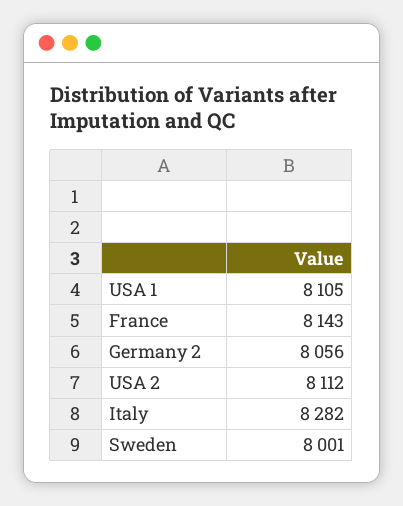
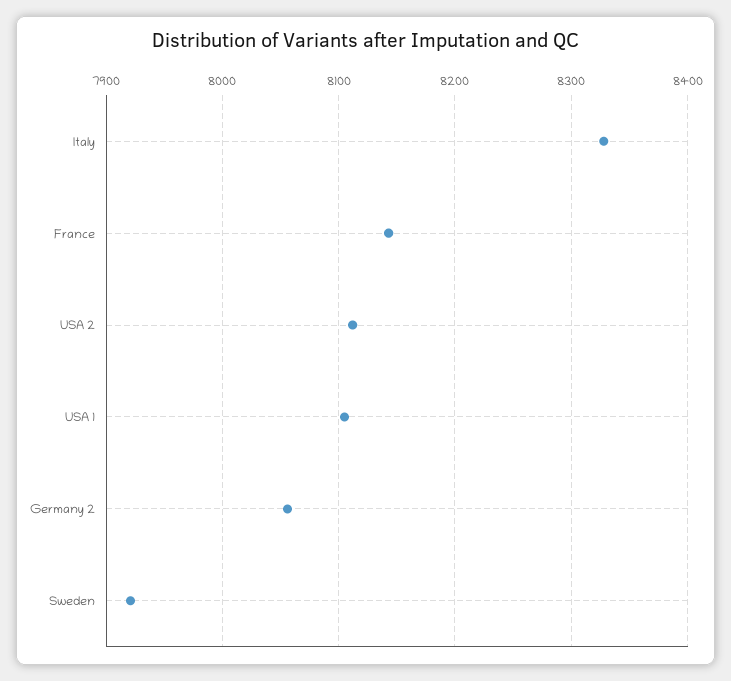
Italy: 8282 -> 8330
Sweden: 8001 -> 7920

